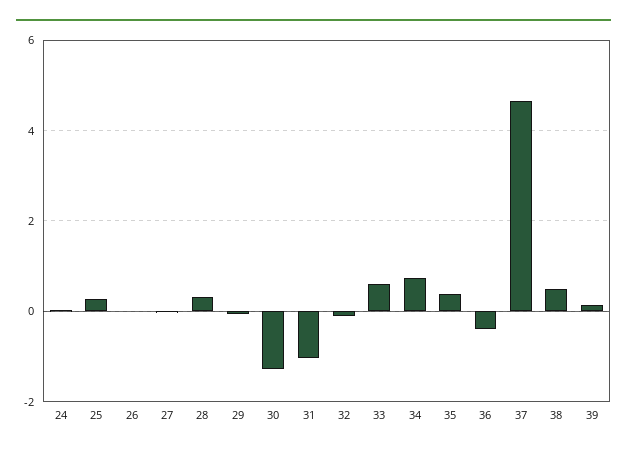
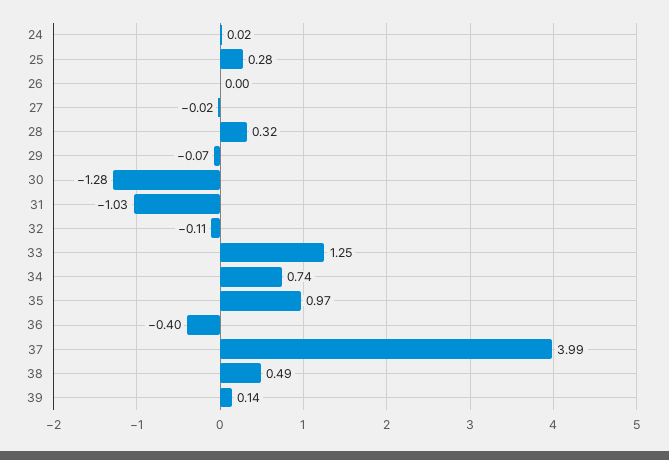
33: 0.6 -> 1.25
35: 0.4 -> 0.97
37: 4.6 -> 3.99

